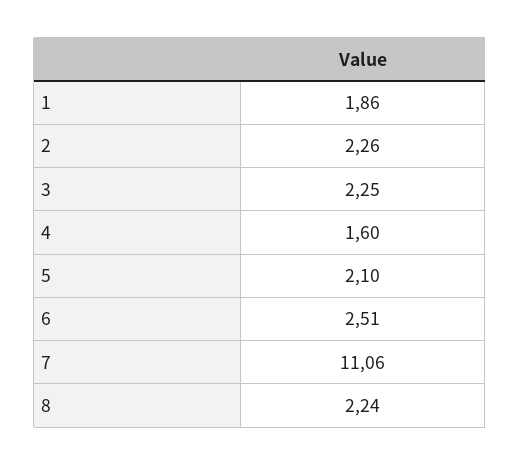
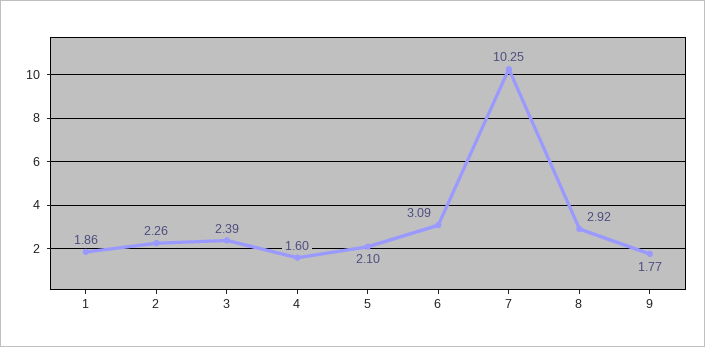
3: 2.25 -> 2.39
6: 2.51 -> 3.09
7: 11.06 -> 10.25
8: 2.24 -> 2.92
9: none -> 1.77

